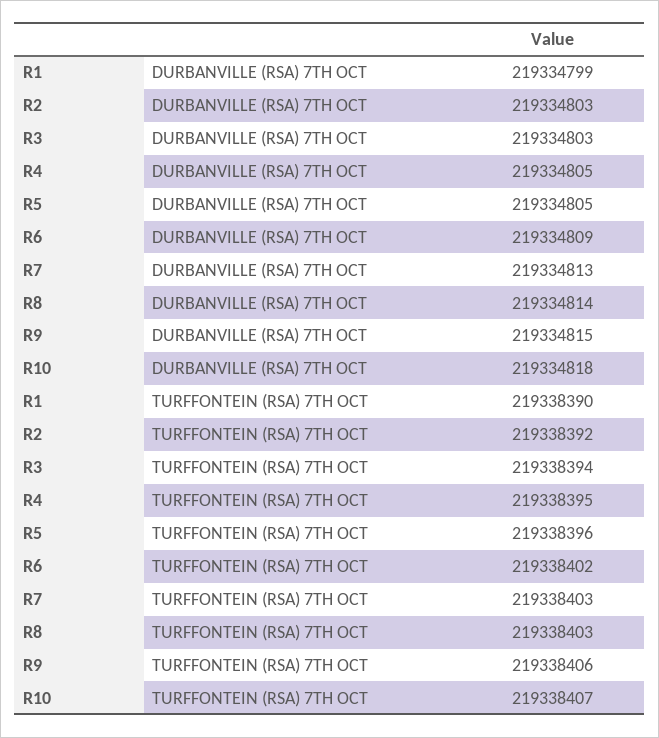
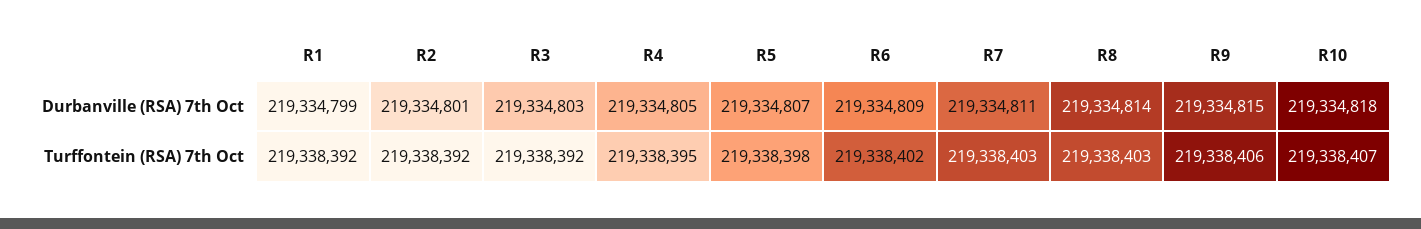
R2, DURBANVILLE (RSA) 7TH OCT: 219334803 -> 219334801
R5, DURBANVILLE (RSA) 7TH OCT: 219334805 -> 219334807
R7, DURBANVILLE (RSA) 7TH OCT: 219334813 -> 219334811
R1, TURFFONTEIN (RSA) 7TH OCT: 219338390 -> 219338392
R3, TURFFONTEIN (RSA) 7TH OCT: 219338394 -> 219338392
R5, TURFFONTEIN (RSA) 7TH OCT: 219338396 -> 219338398

